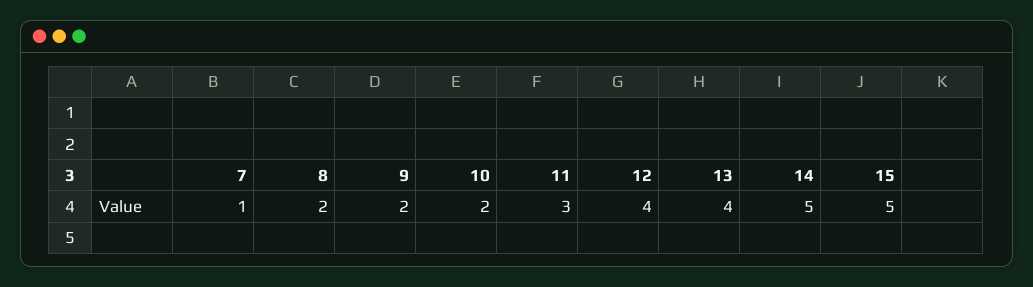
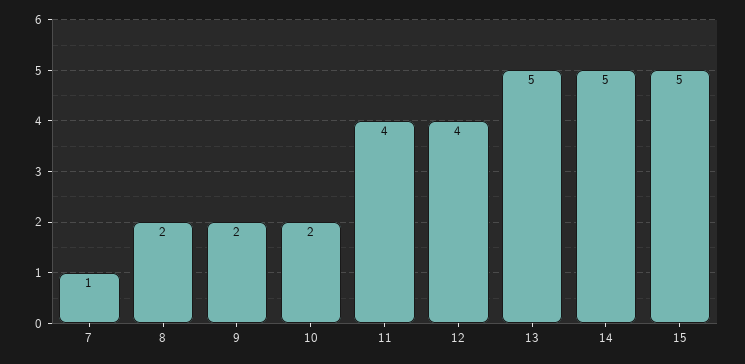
11: 3 -> 4
13: 4 -> 5

